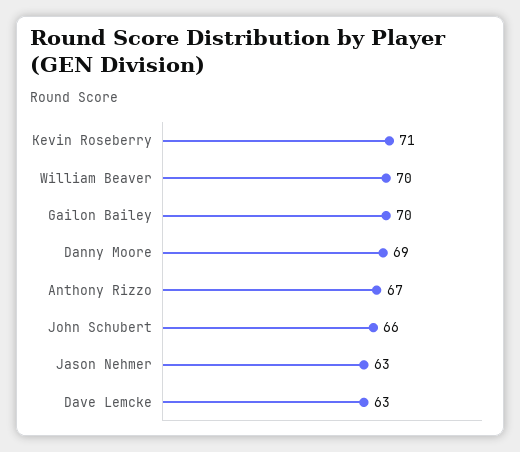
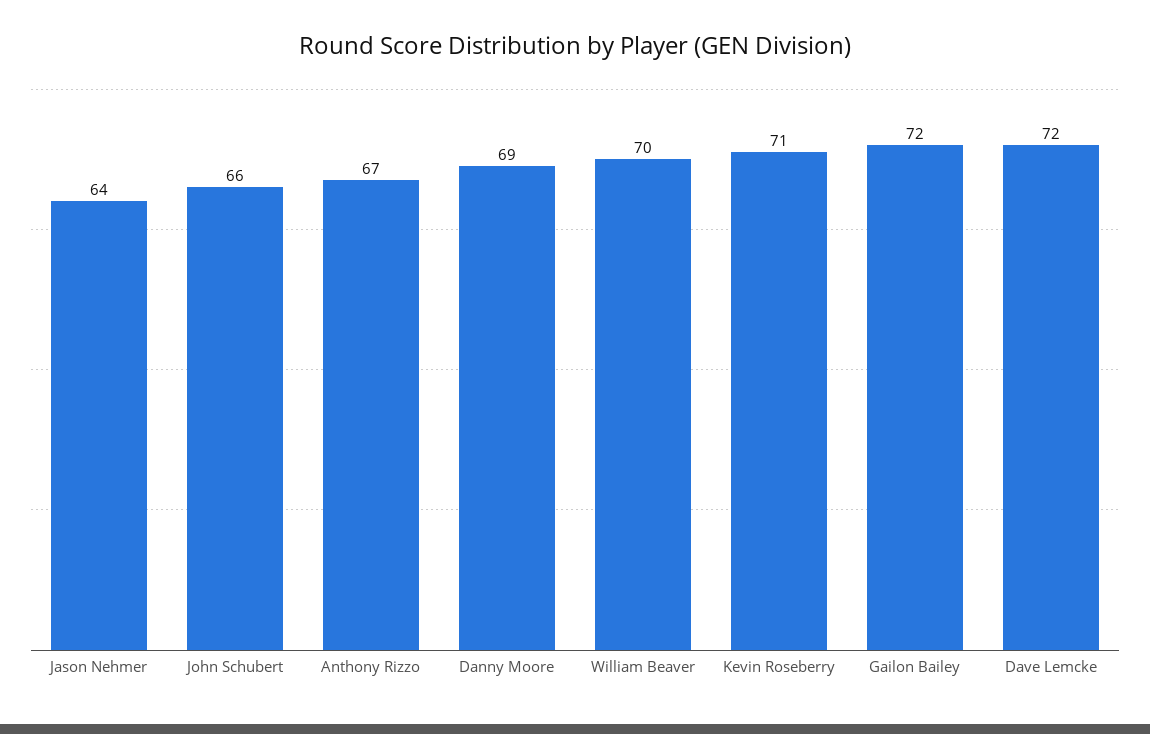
Gailon Bailey: 70 -> 72
Jason Nehmer: 63 -> 64
Dave Lemcke: 63 -> 72

